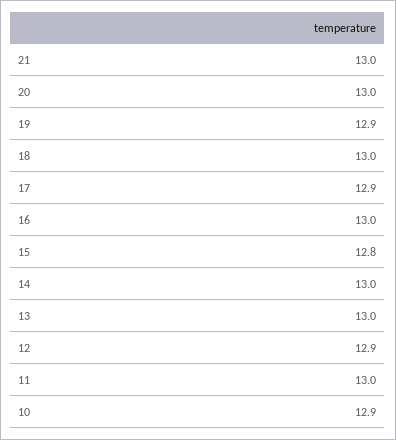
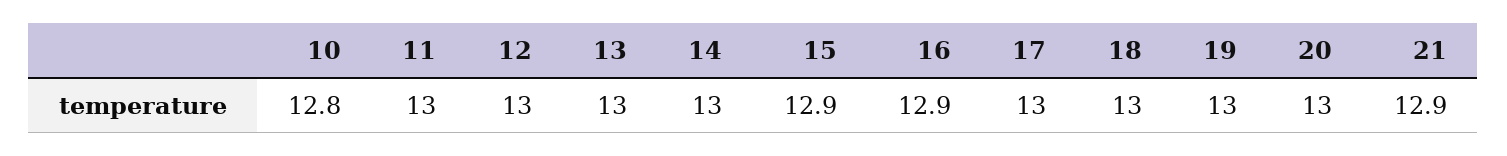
21: 13 -> 12.9
19: 12.9 -> 13
17: 12.9 -> 13
16: 13 -> 12.9
15: 12.8 -> 12.9
12: 12.9 -> 13
10: 12.9 -> 12.8

